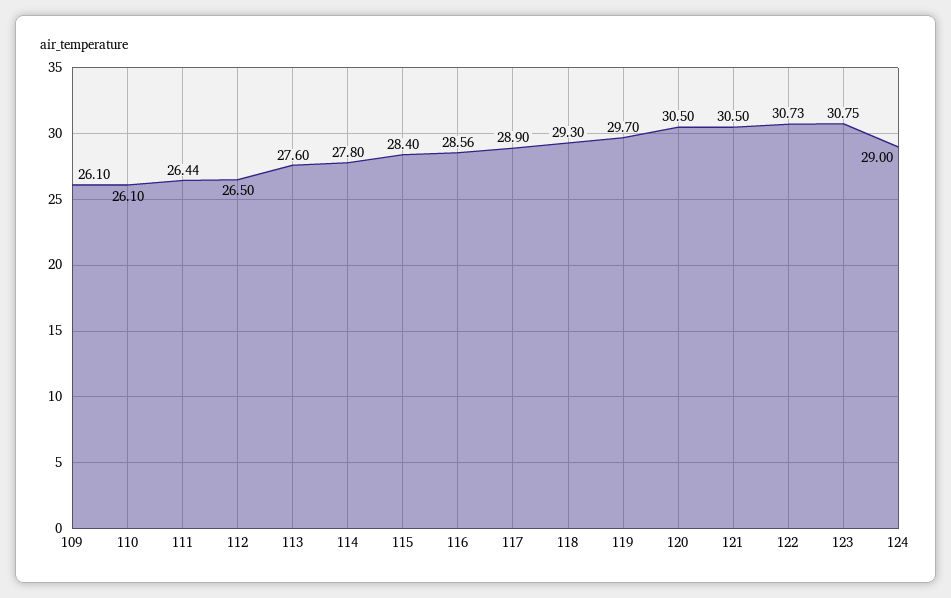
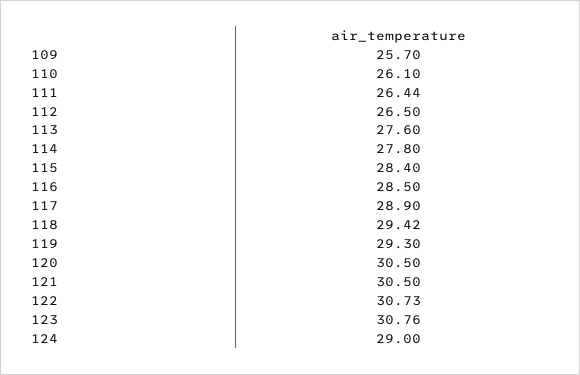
109: 26.1 -> 25.7
116: 28.56 -> 28.5
118: 29.3 -> 29.42
119: 29.7 -> 29.3
123: 30.75 -> 30.76

